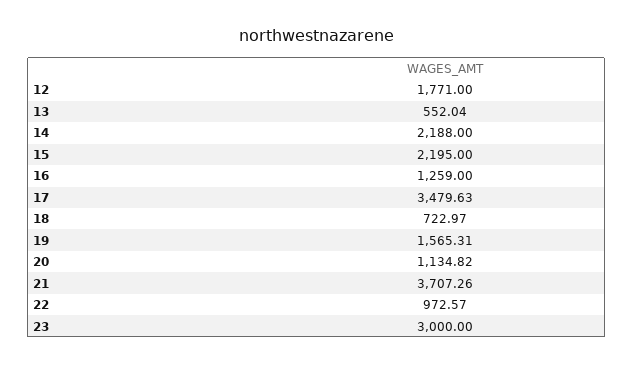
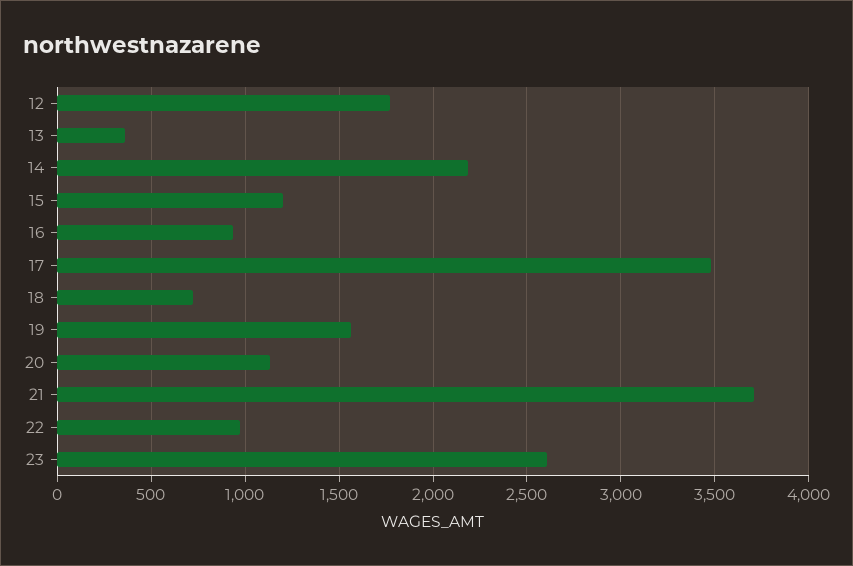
13: 552.04 -> 350
15: 2195 -> 1200
16: 1259 -> 950
23: 3000 -> 2600

